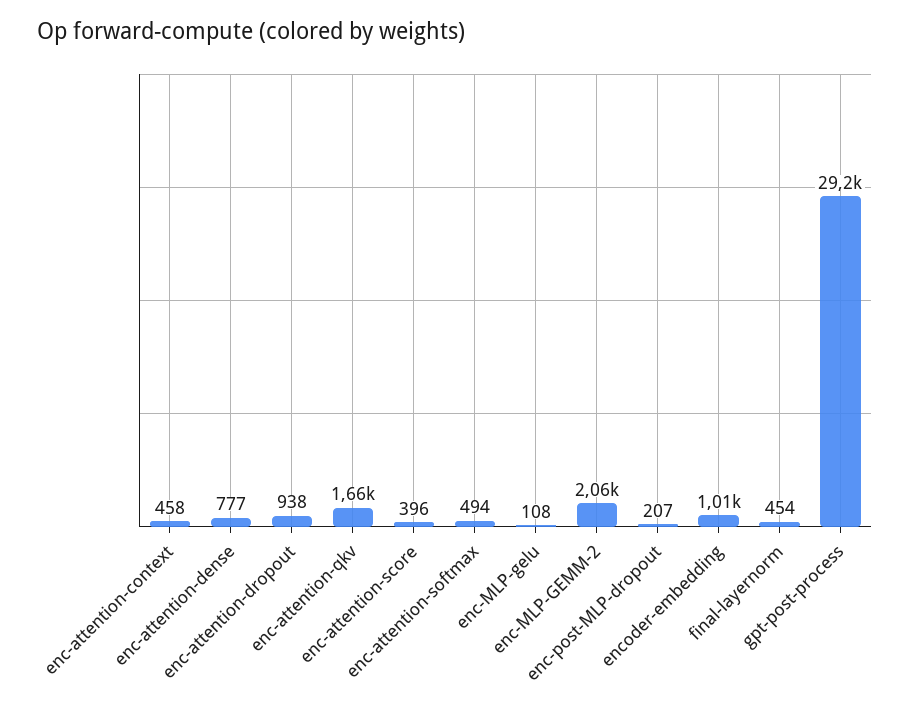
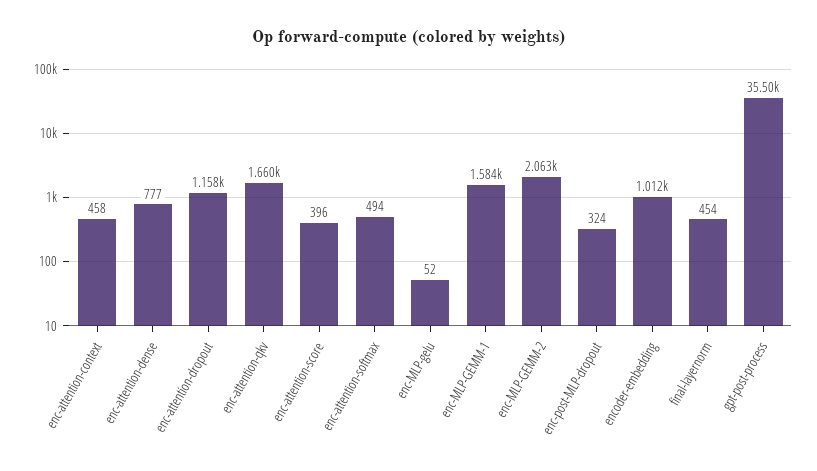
enc-attention-dropout: 938 -> 1158
enc-MLP-gelu: 108 -> 52
enc-post-MLP-dropout: 207 -> 324
gpt-post-process: 29200 -> 35500
enc-MLP-GEMM-1: none -> 1584

